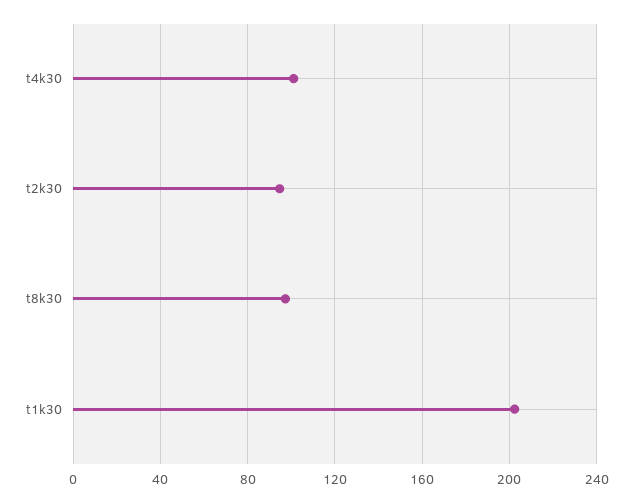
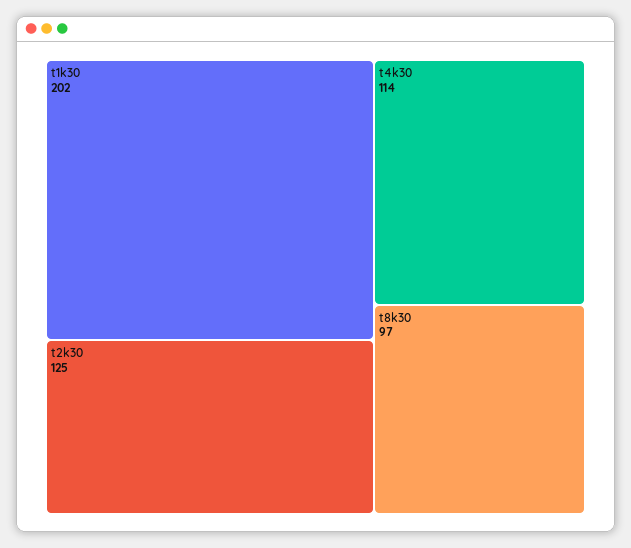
t4k30: 100 -> 114
t2k30: 95 -> 125

